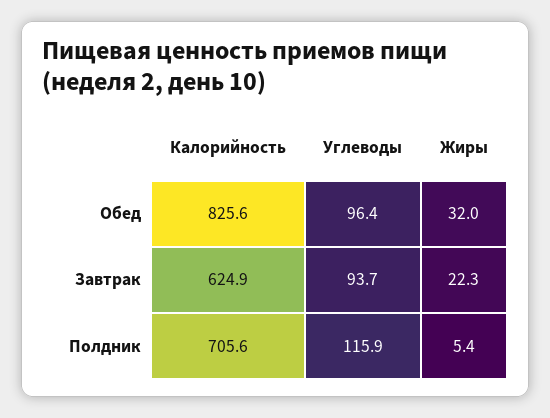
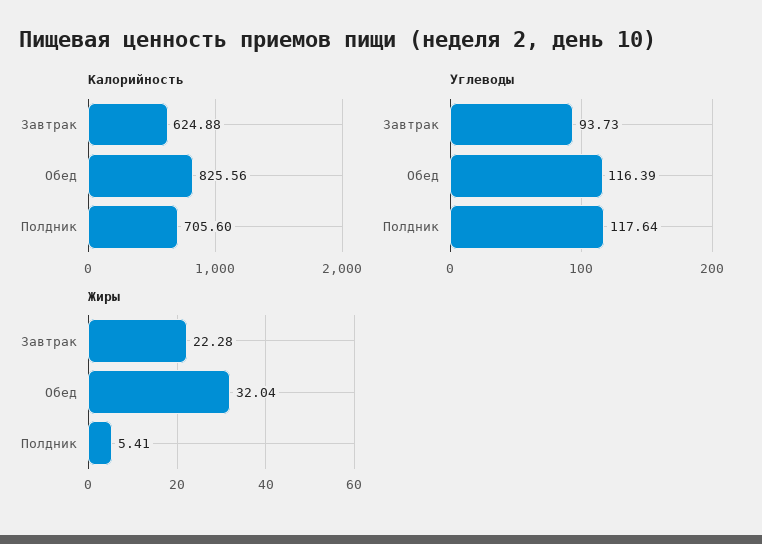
Углеводы, Обед: 96.4 -> 116.39
Углеводы, Полдник: 115.9 -> 117.64

